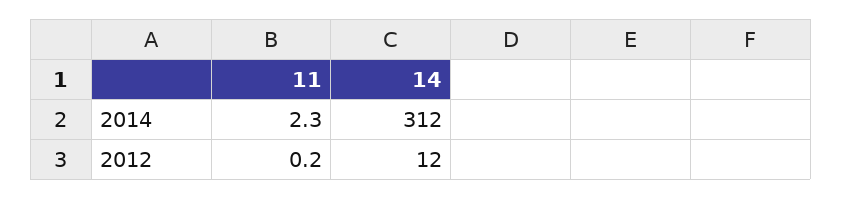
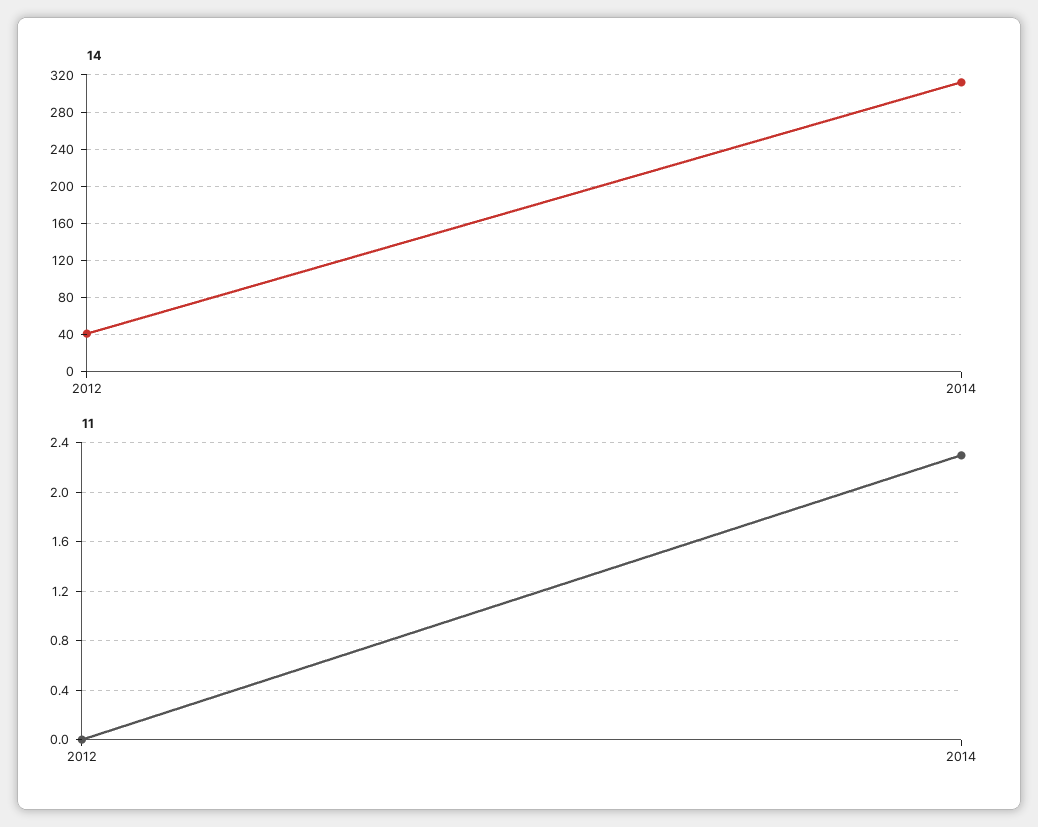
11, 2012: 0.2 -> 0
14, 2012: 12 -> 40

